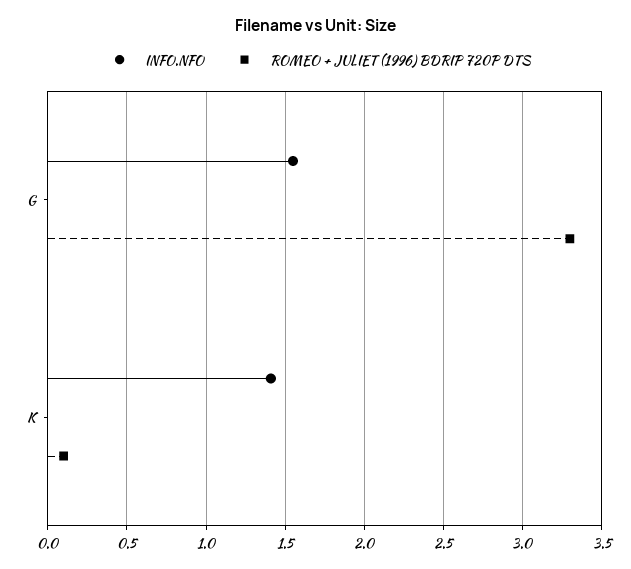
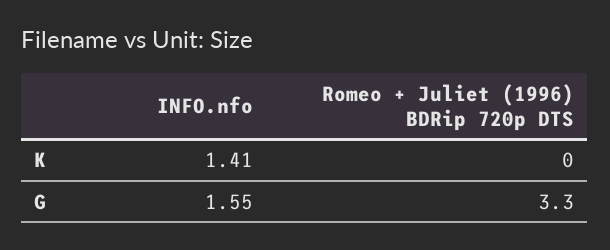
ROMEO + JULIET (1996) BDRIP 720P DTS, K: 0.1 -> 0

